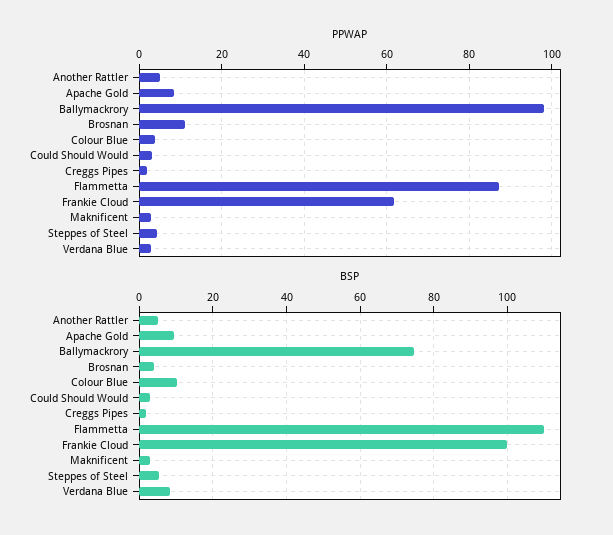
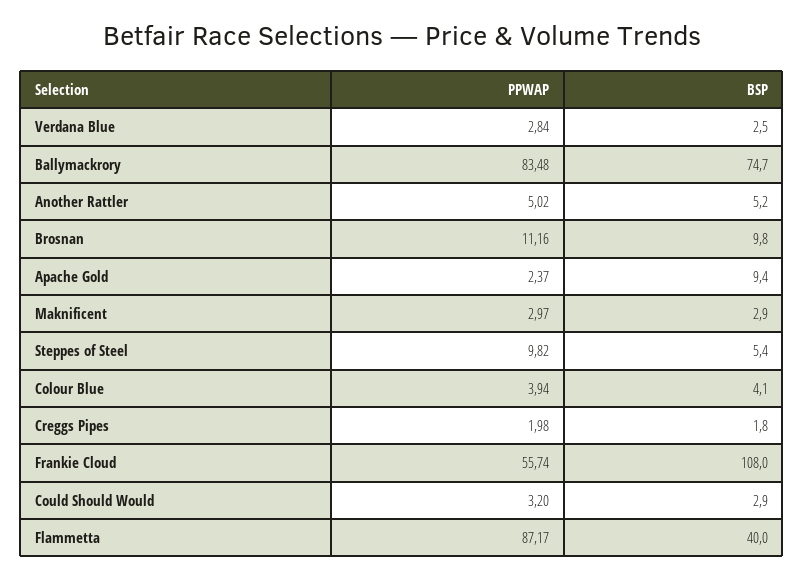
PPWAP, Apache Gold: 8 -> 2.37
PPWAP, Ballymackrory: 98 -> 83.48
PPWAP, Frankie Cloud: 62 -> 55.74
PPWAP, Steppes of Steel: 4 -> 9.82
BSP, Brosnan: 4 -> 9.8
BSP, Colour Blue: 10 -> 4.1
BSP, Flammetta: 110 -> 40
BSP, Frankie Cloud: 100 -> 108
BSP, Verdana Blue: 8 -> 2.5

